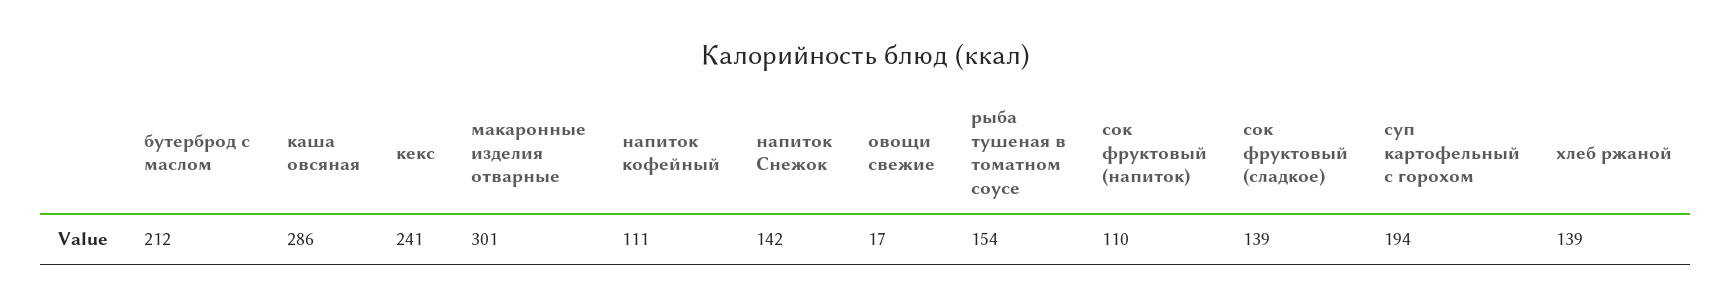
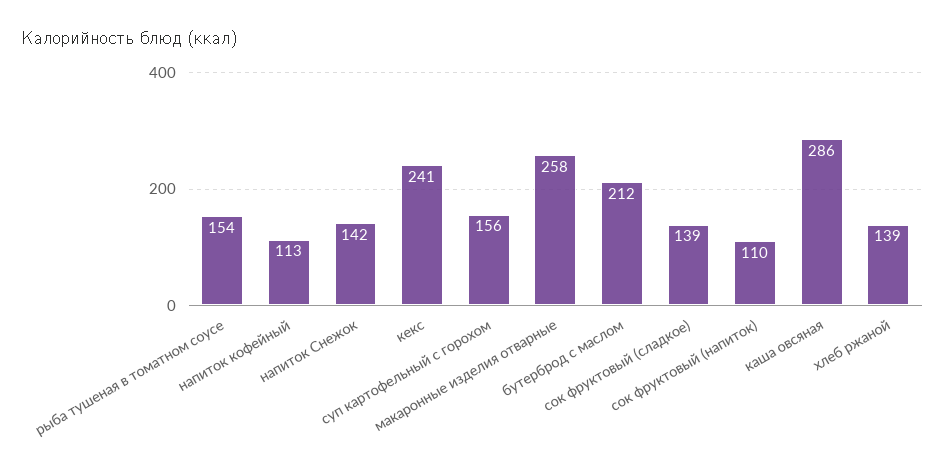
макаронные изделия отварные: 301 -> 258
напиток кофейный: 111 -> 113
овощи свежие: 17 -> none
суп картофельный с горохом: 194 -> 156

